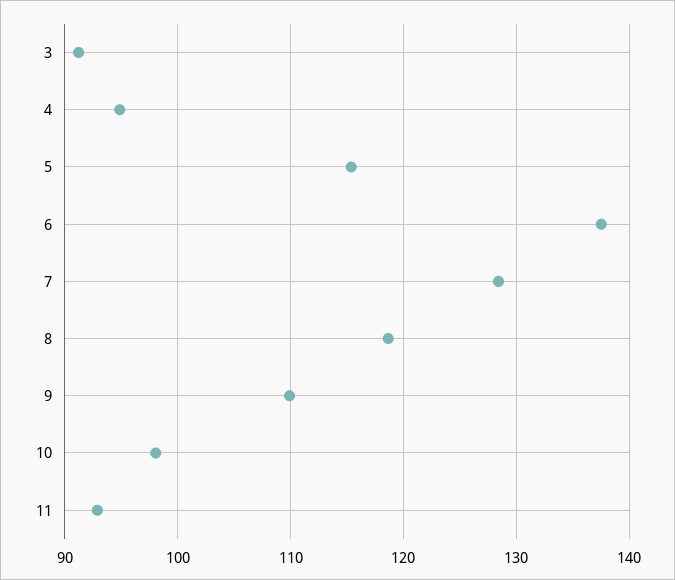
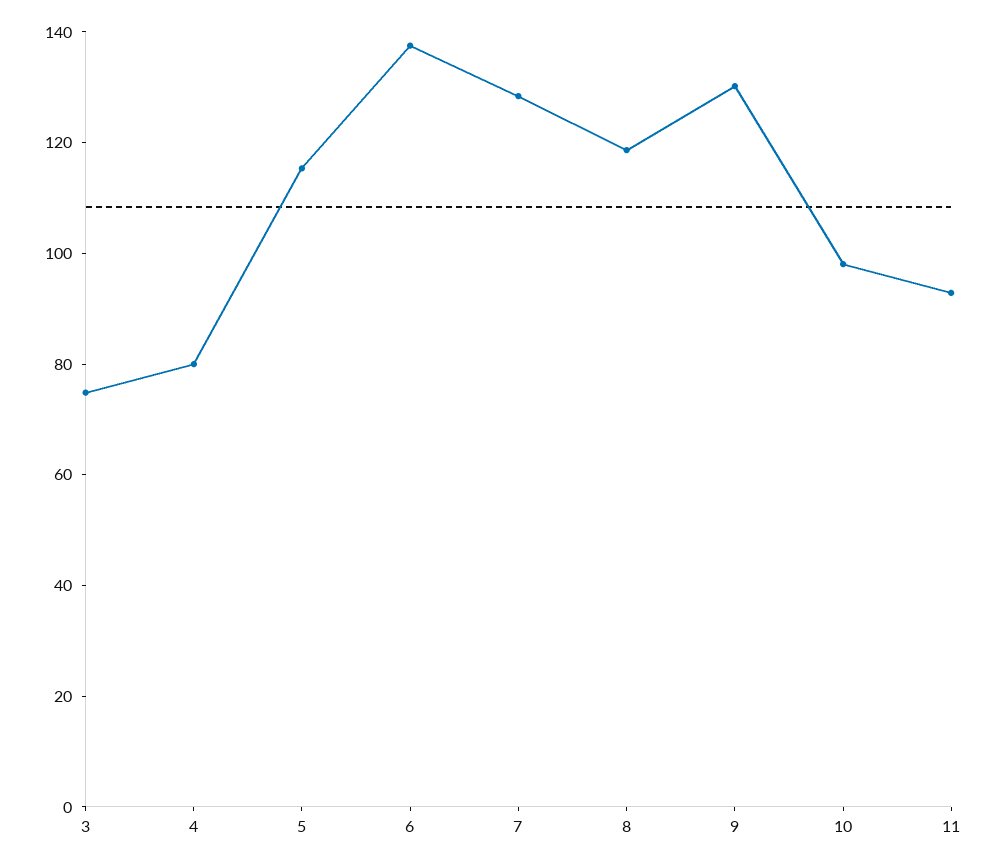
3: 91 -> 75
4: 95 -> 80
9: 110 -> 130

